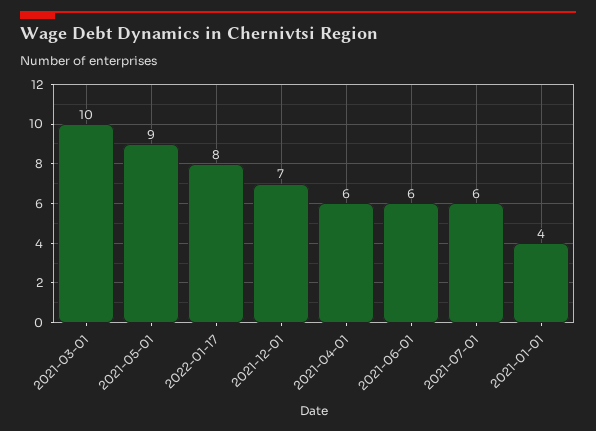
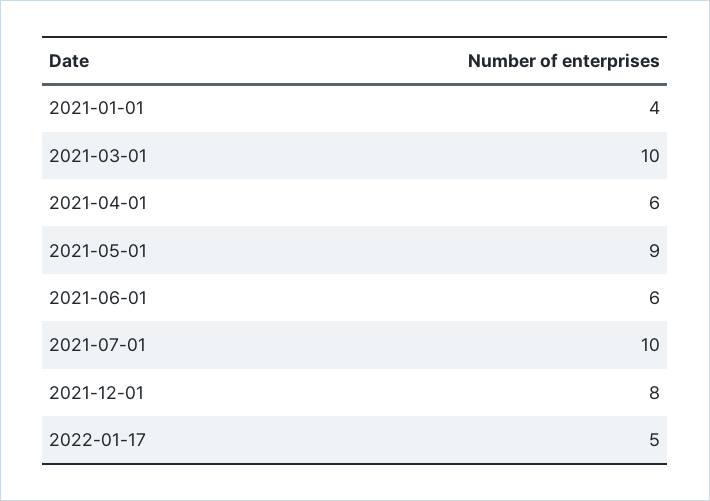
2022-01-17: 8 -> 5
2021-12-01: 7 -> 8
2021-07-01: 6 -> 10

